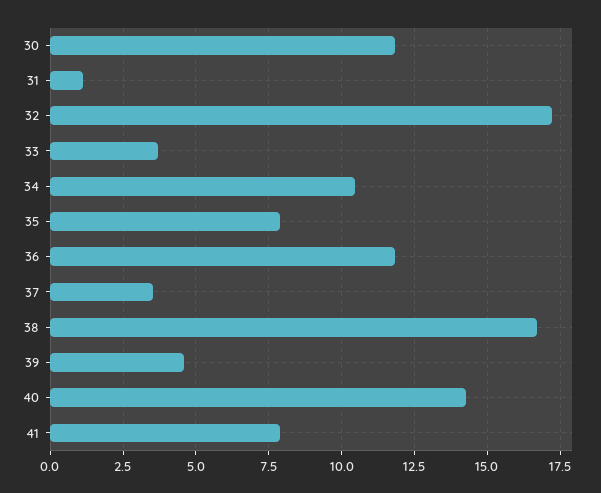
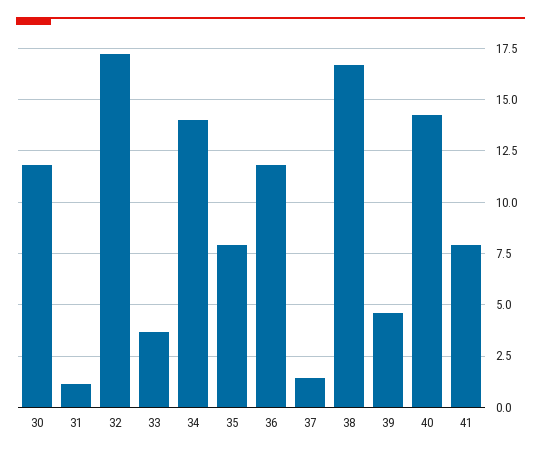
34: 10.5 -> 14
37: 3.5 -> 1.5

